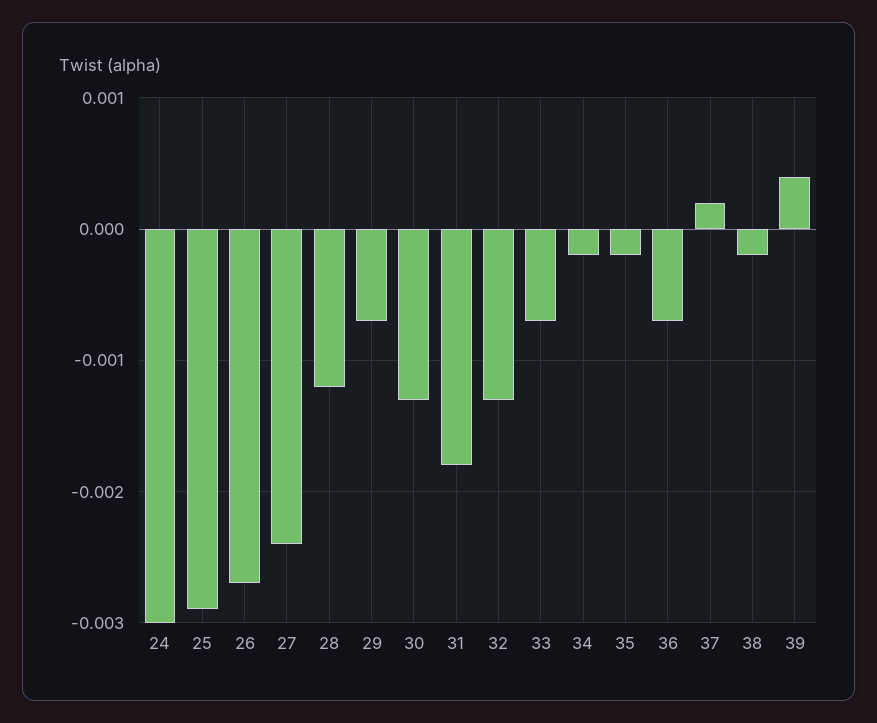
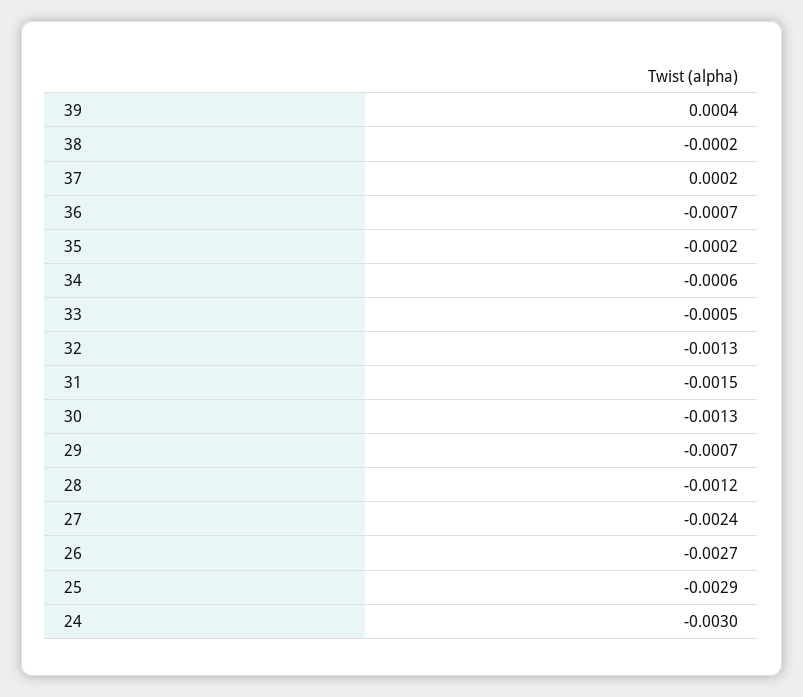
31: -0.0018 -> -0.0015
33: -0.0007 -> -0.0005
34: -0.0002 -> -0.0006

